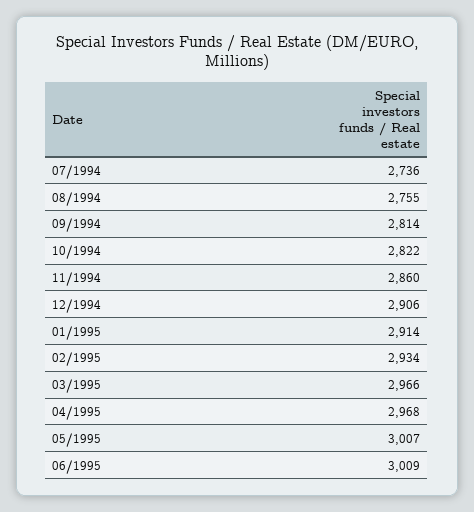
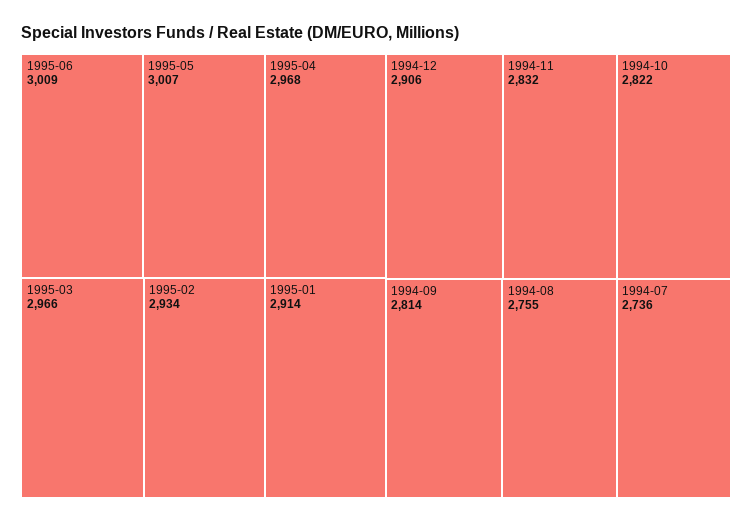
11/1994: 2860 -> 2832

